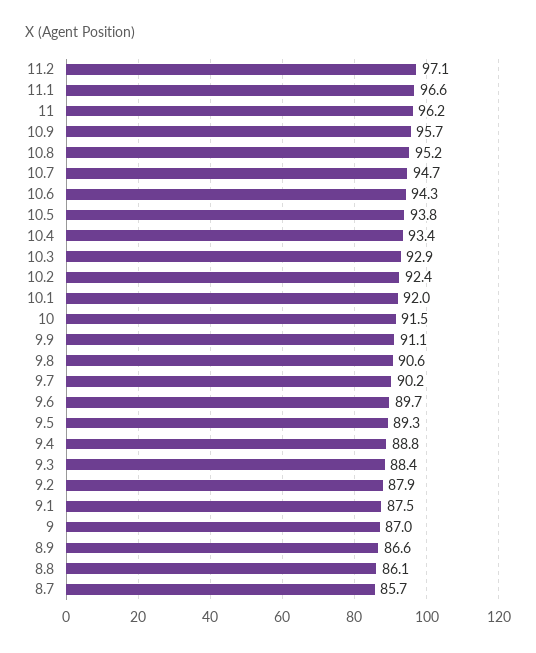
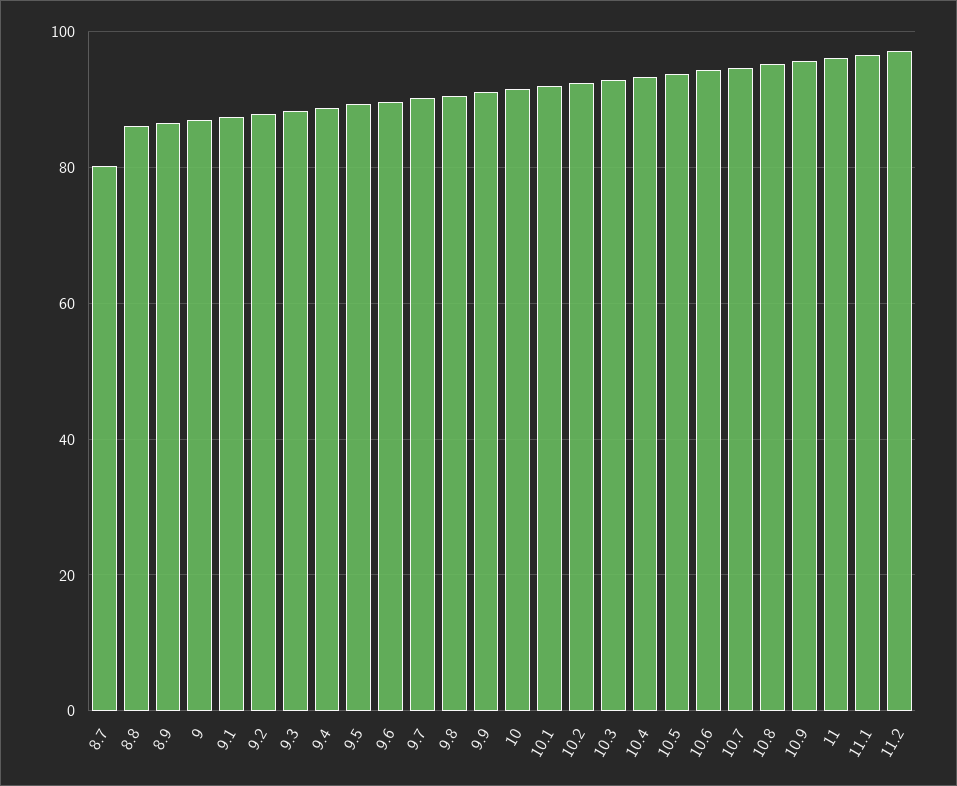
8.7: 85.7 -> 80

